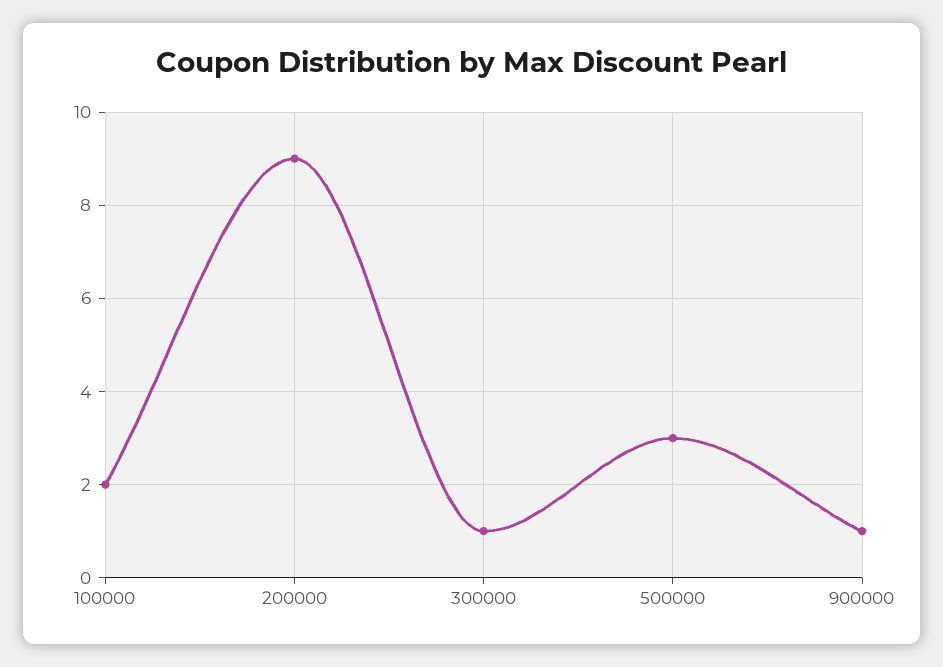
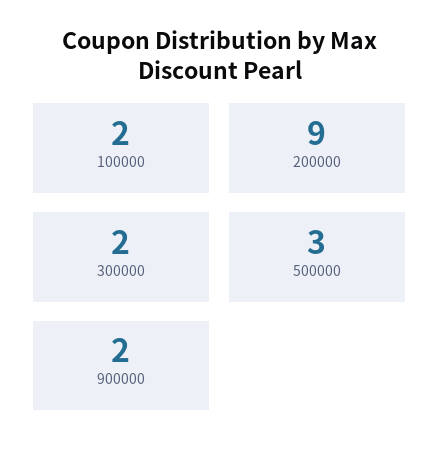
300000: 1 -> 2
900000: 1 -> 2

